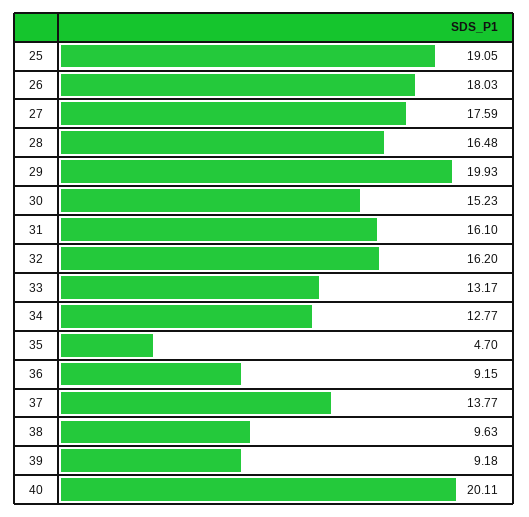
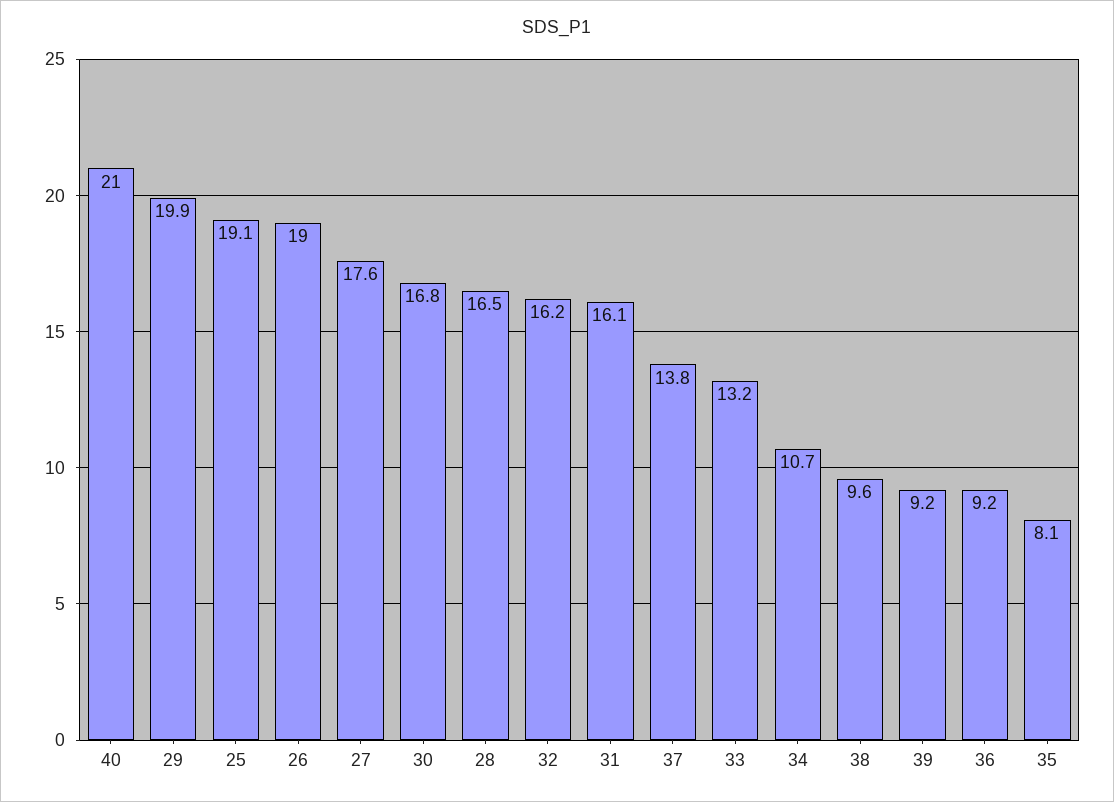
26: 18.03 -> 19
30: 15.23 -> 16.8
34: 12.77 -> 10.7
35: 4.7 -> 8.1
40: 20.11 -> 21

